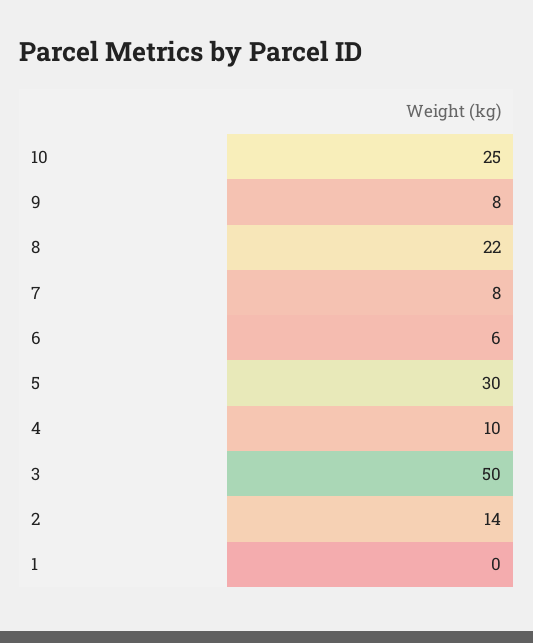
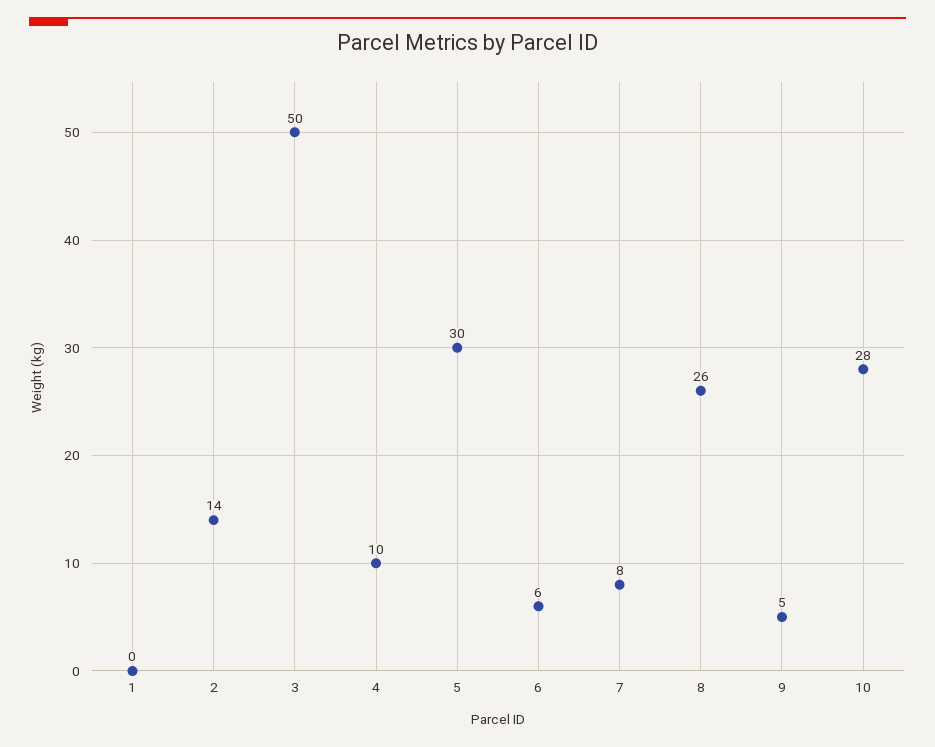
10: 25 -> 28
9: 8 -> 5
8: 22 -> 26

